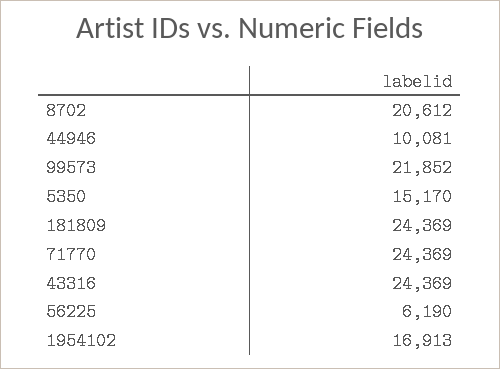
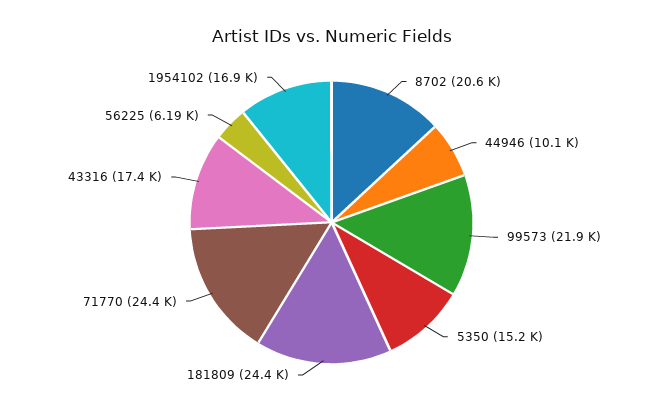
43316: 24369 -> 17400

